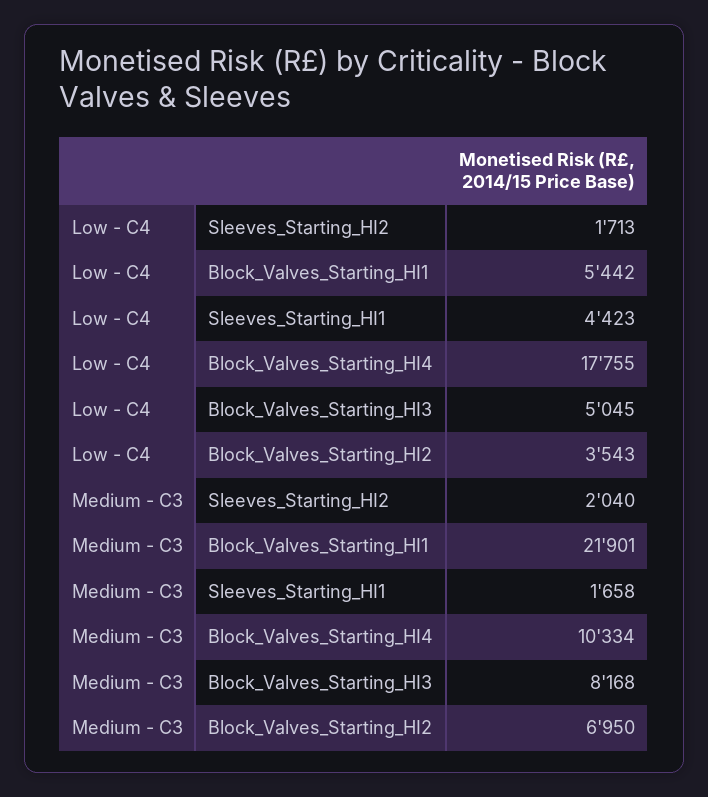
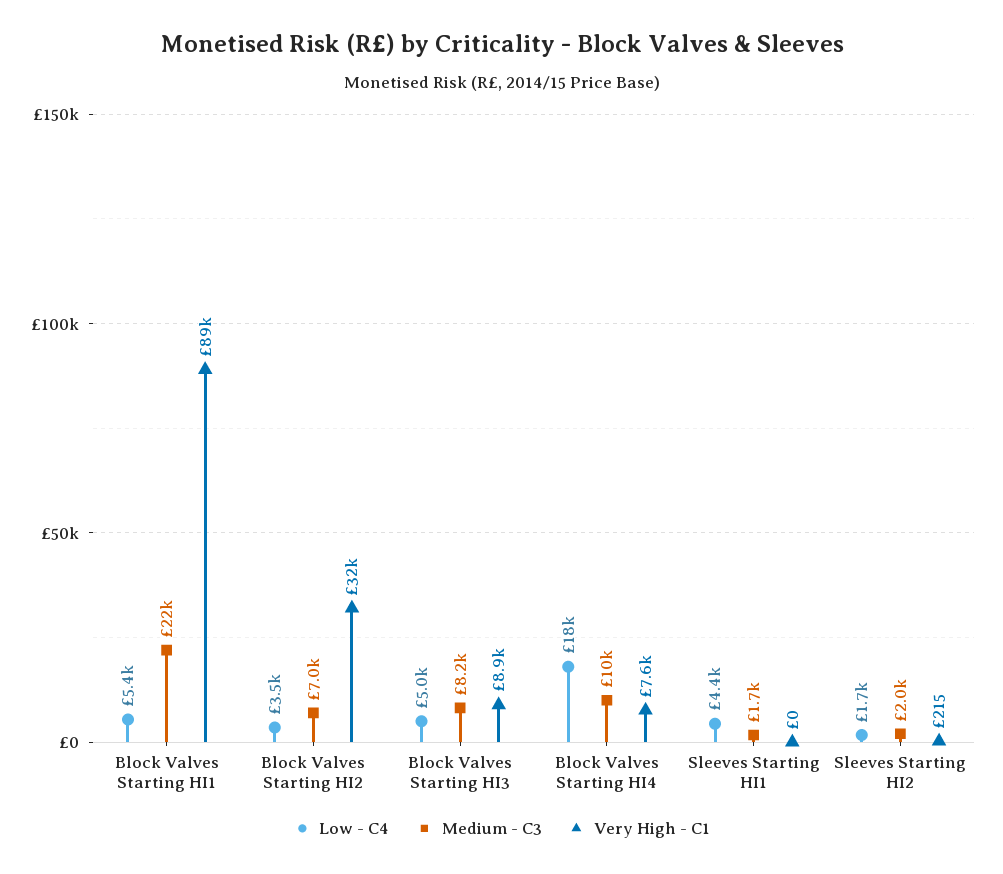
Very High - C1, Block_Valves_Starting_HI1: none -> 89000
Very High - C1, Block_Valves_Starting_HI2: none -> 32000
Very High - C1, Block_Valves_Starting_HI3: none -> 8900
Very High - C1, Block_Valves_Starting_HI4: none -> 7600
Very High - C1, Sleeves_Starting_HI1: none -> 0
Very High - C1, Sleeves_Starting_HI2: none -> 215

